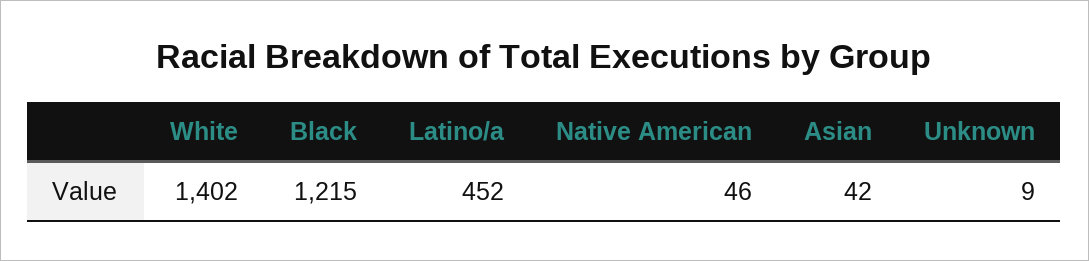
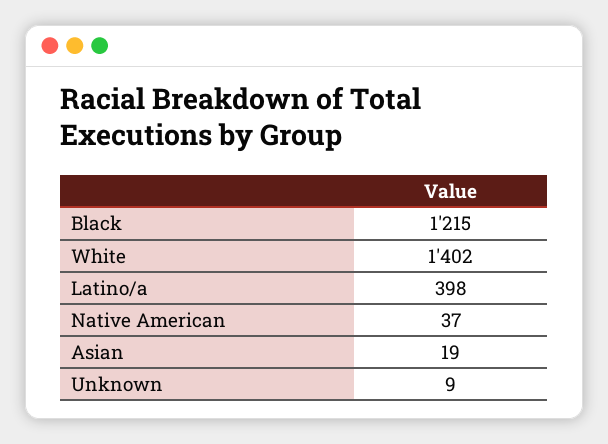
Latino/a: 452 -> 398
Native American: 46 -> 37
Asian: 42 -> 19

